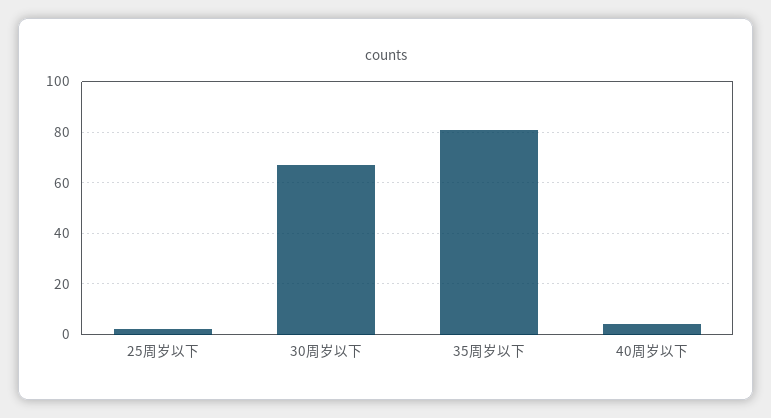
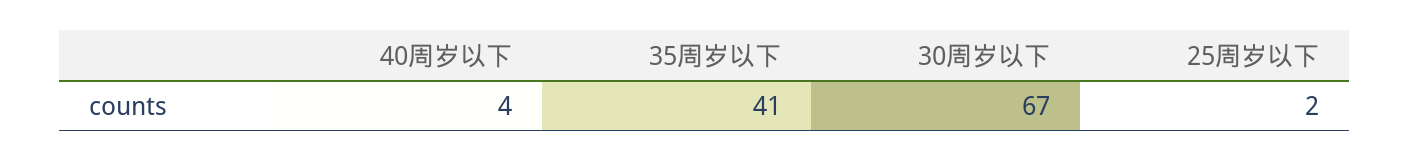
35周岁以下: 80 -> 41

